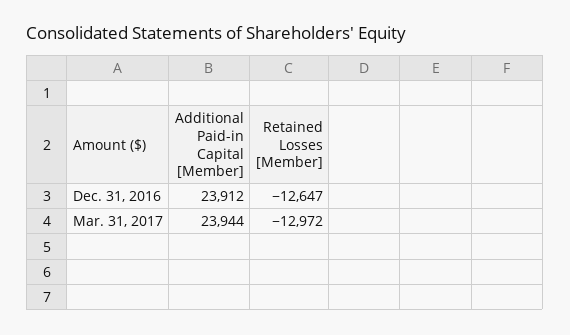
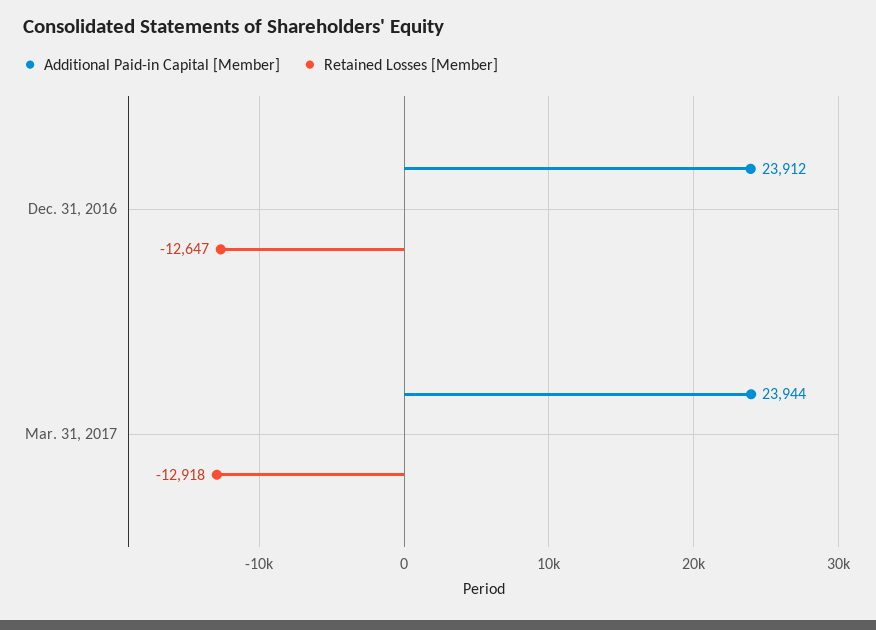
Retained Losses [Member], Mar. 31, 2017: -12972 -> -12918

